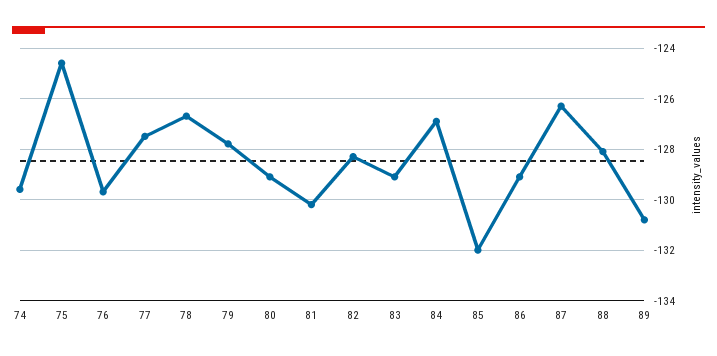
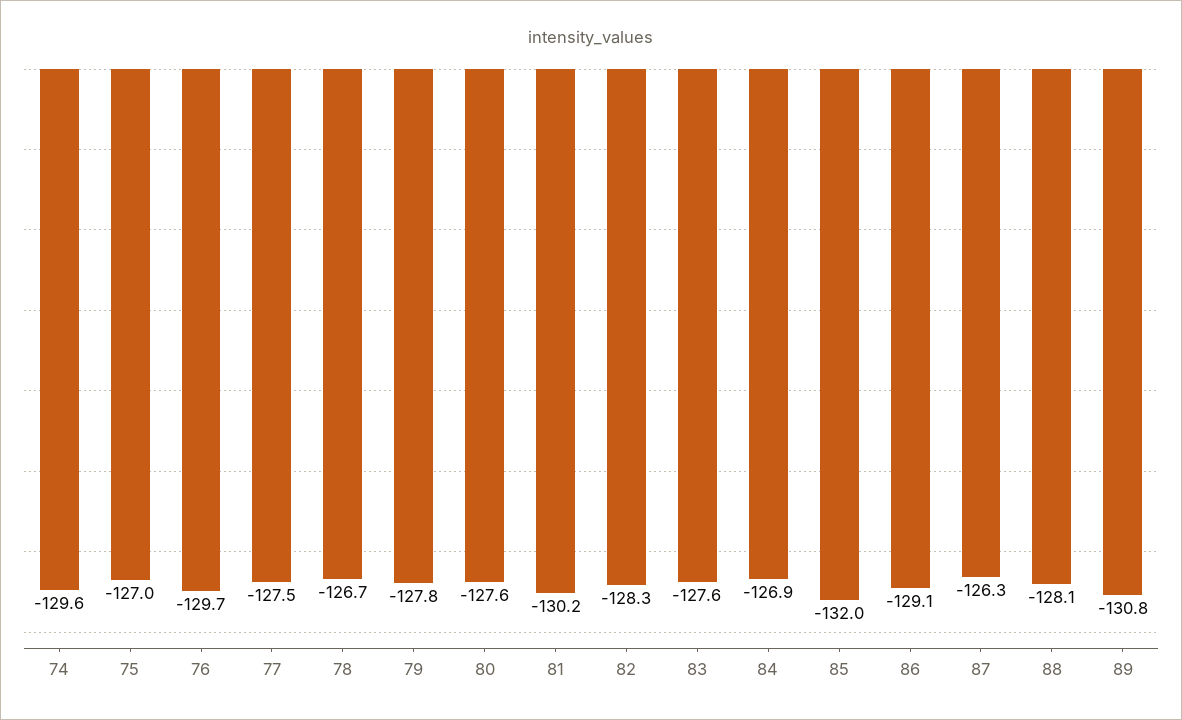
75: -124.5 -> -127
80: -129 -> -127.6
83: -129 -> -127.6

